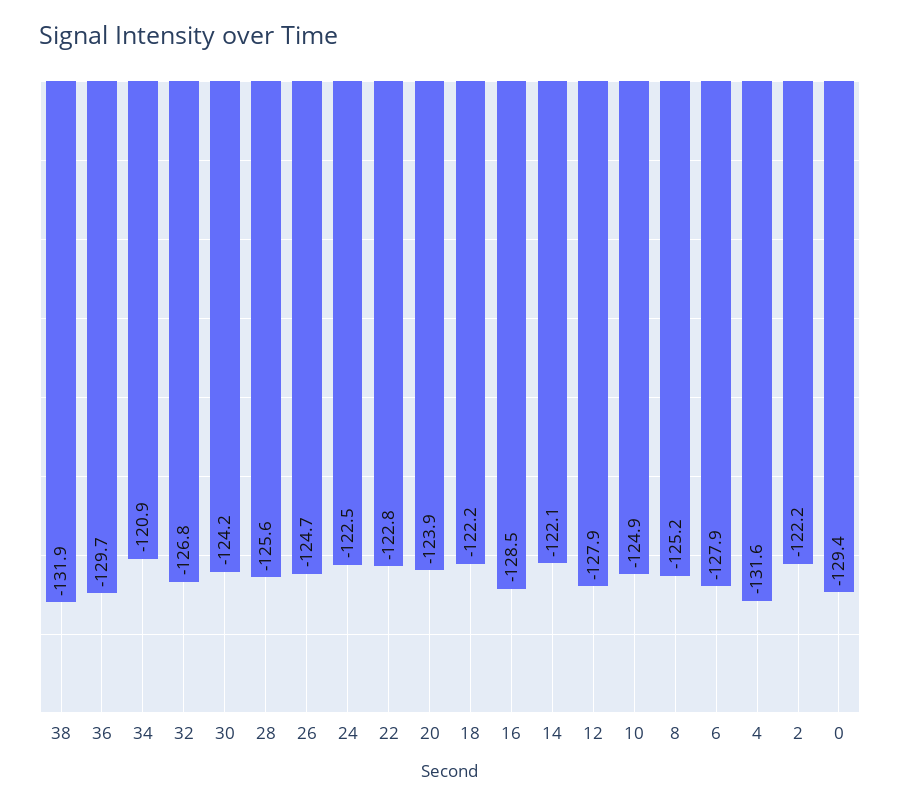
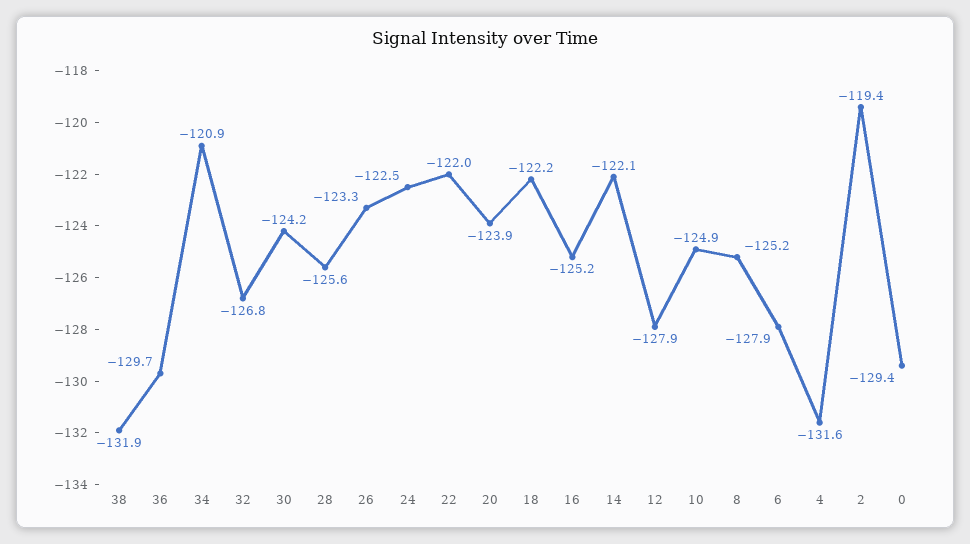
26: -124.7 -> -123.3
22: -122.8 -> -122
16: -128.5 -> -125.2
2: -122.2 -> -119.4

